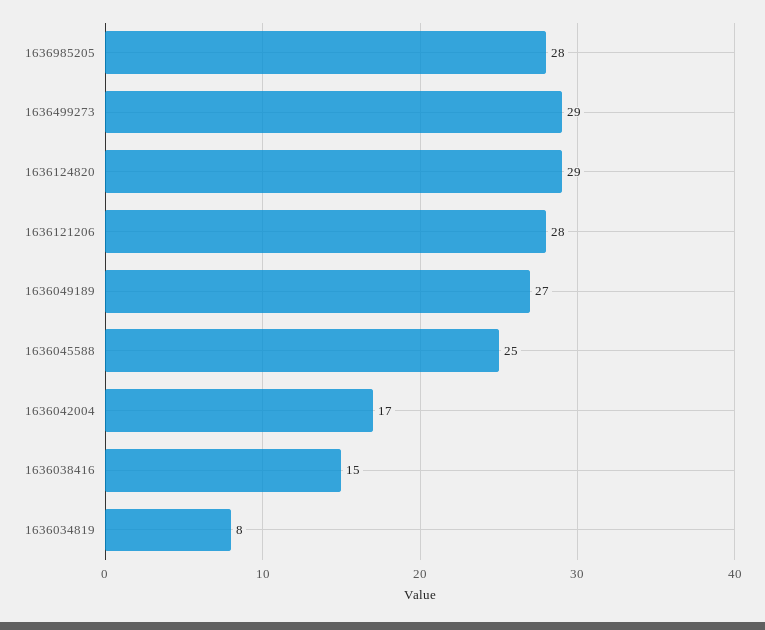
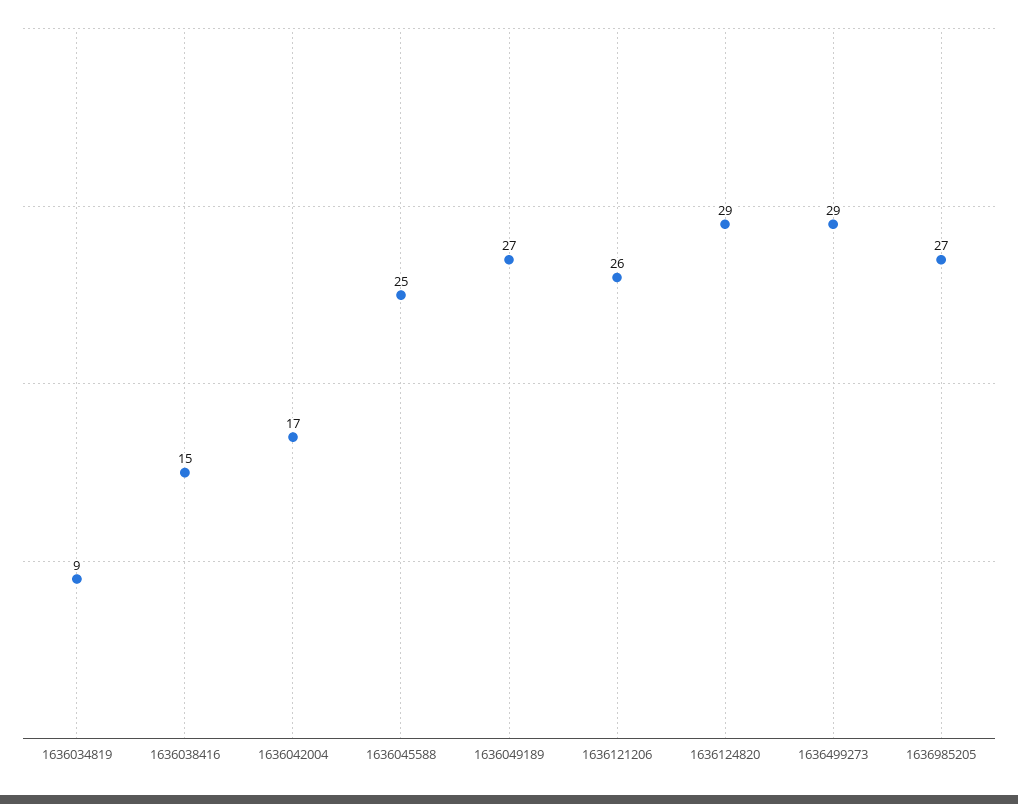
1636985205: 28 -> 27
1636121206: 28 -> 26
1636034819: 8 -> 9

